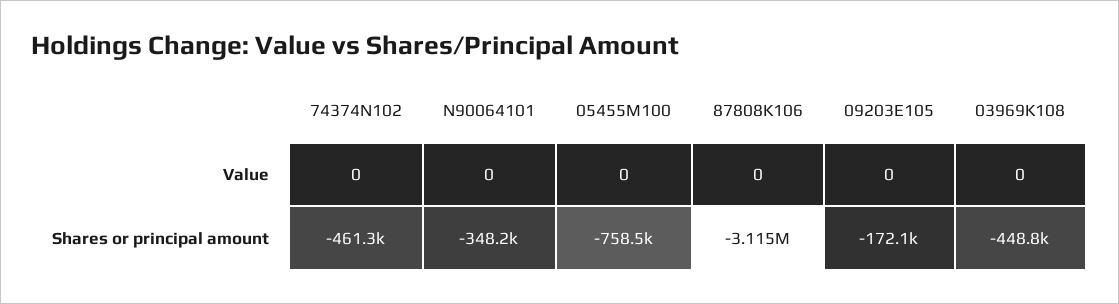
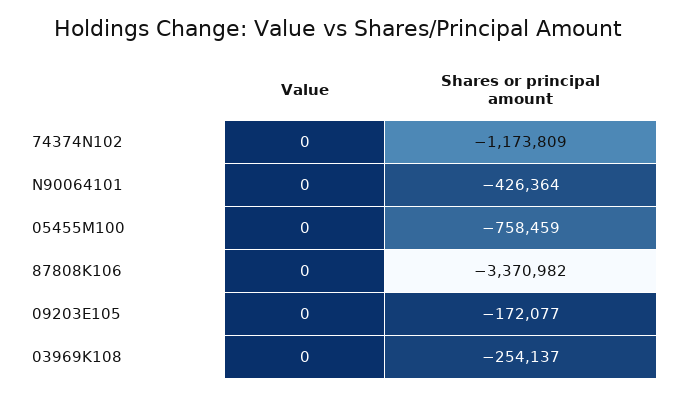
74374N102, Shares or principal amount: -461300 -> -1173809
N90064101, Shares or principal amount: -348200 -> -426364
87808K106, Shares or principal amount: -3115000 -> -3370982
03969K108, Shares or principal amount: -448800 -> -254137

